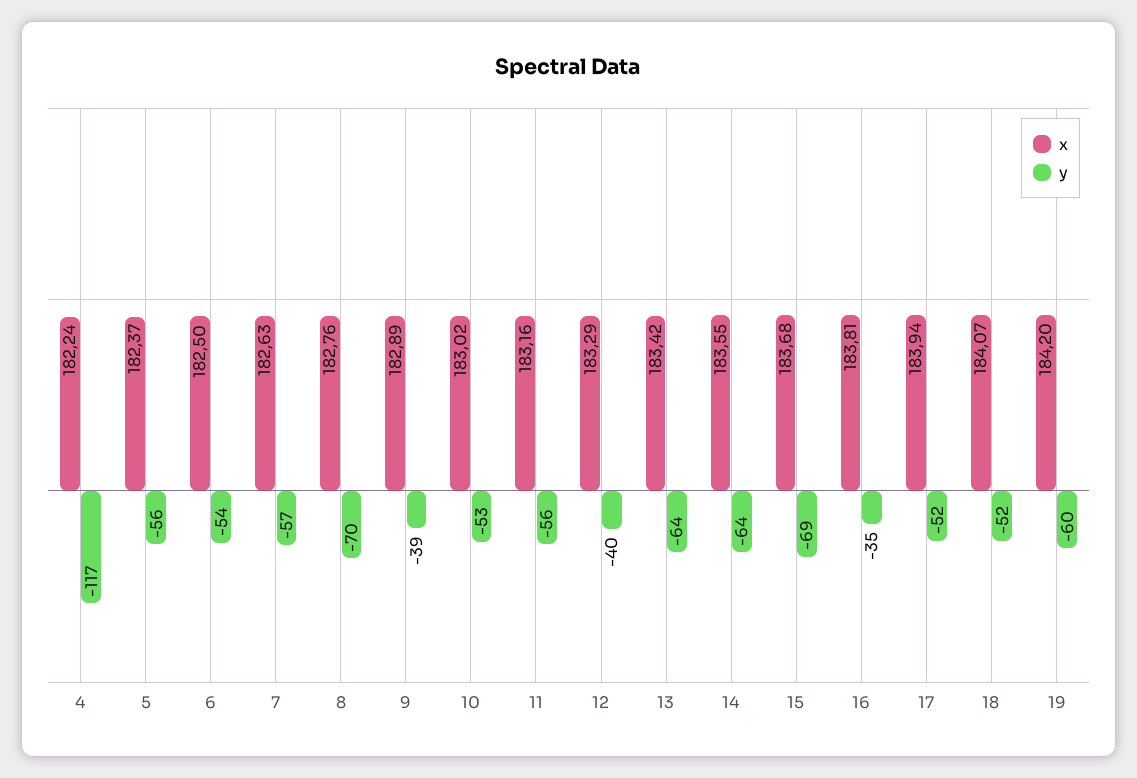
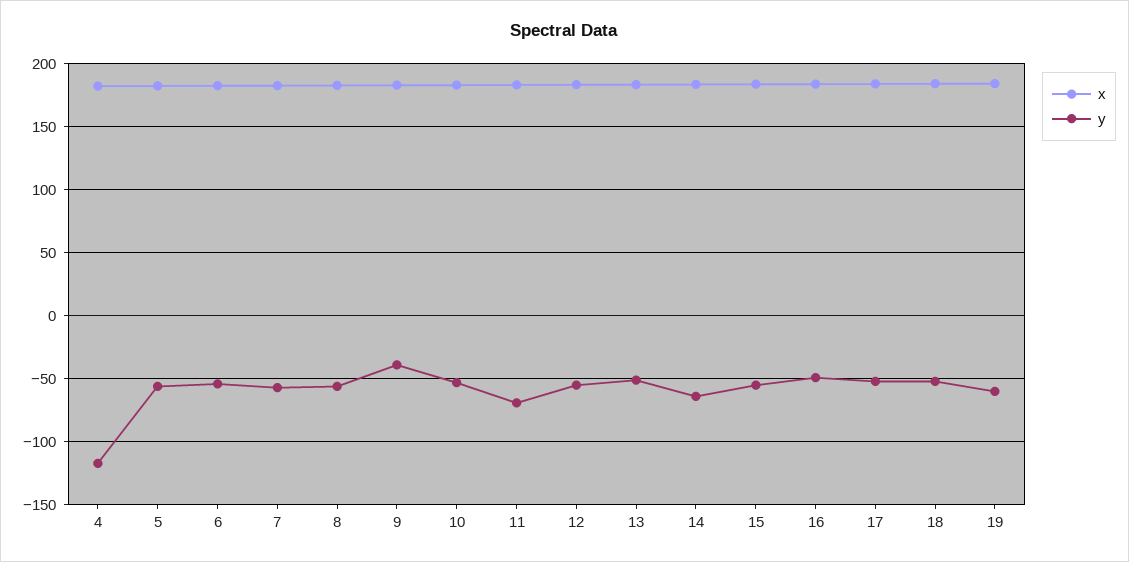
y, 8: -70 -> -55
y, 11: -56 -> -70
y, 12: -40 -> -55
y, 13: -64 -> -50
y, 15: -69 -> -55
y, 16: -35 -> -50

